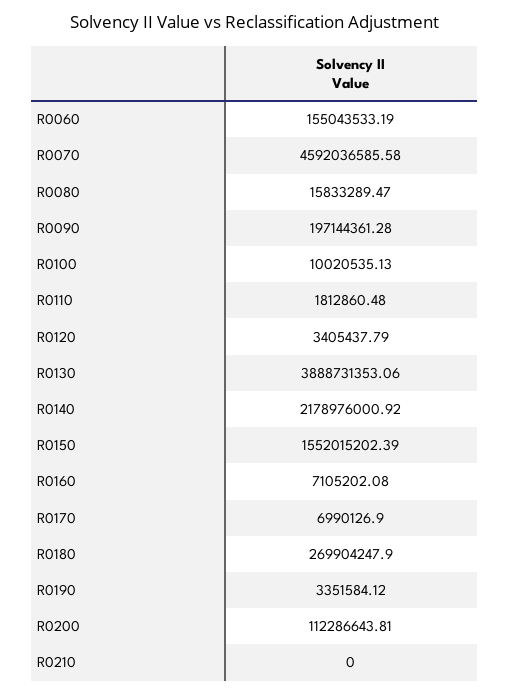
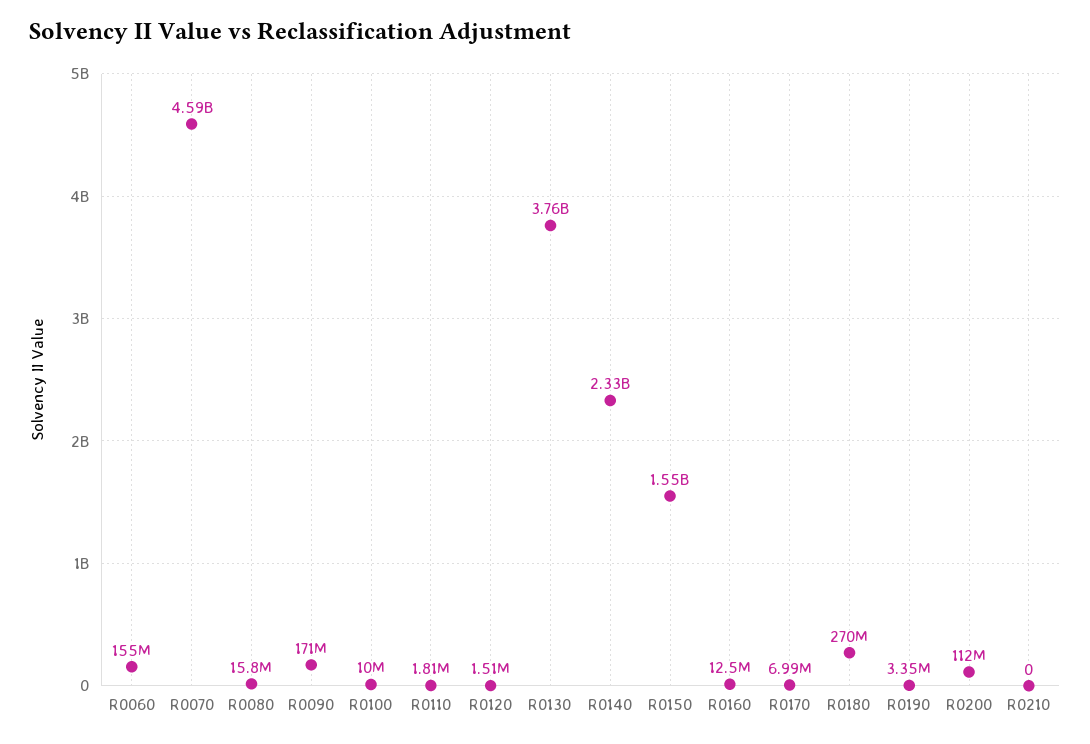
R0090: 197144361.28 -> 171000000
R0120: 3405437.79 -> 1510000
R0130: 3888731353.06 -> 3760000000
R0140: 2178976000.92 -> 2330000000
R0160: 7105202.08 -> 12500000

